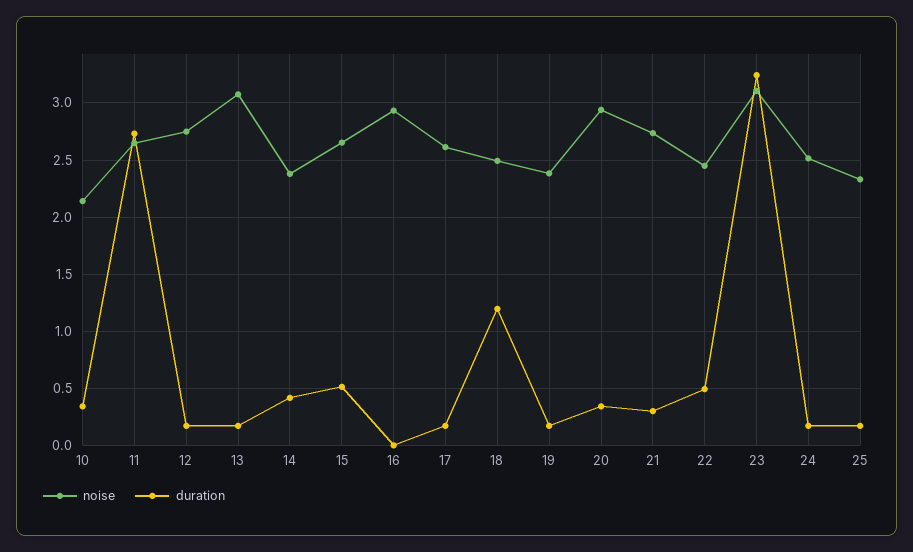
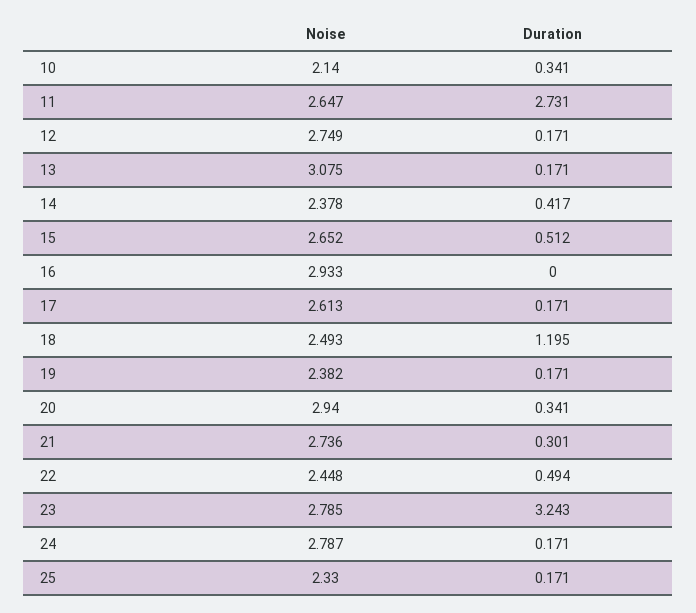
noise, 23: 3.1 -> 2.785
noise, 24: 2.5 -> 2.787

